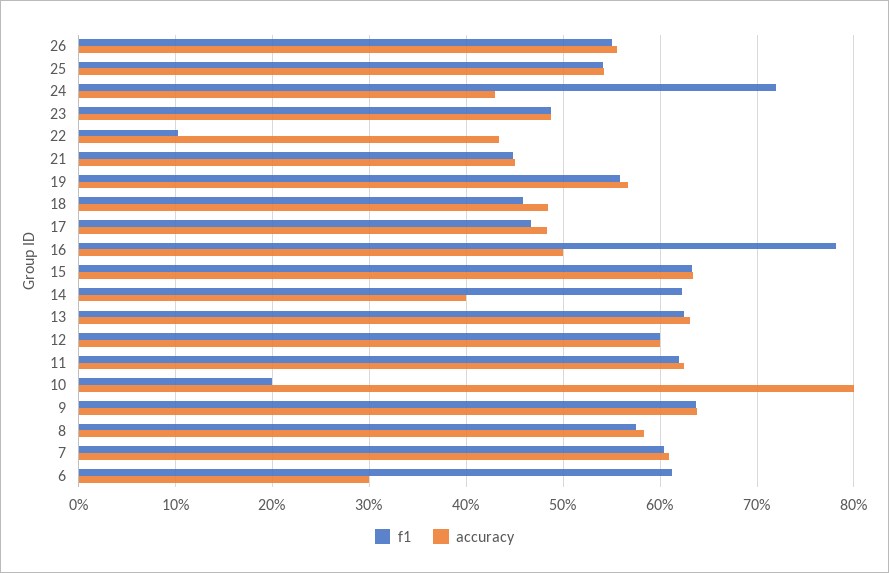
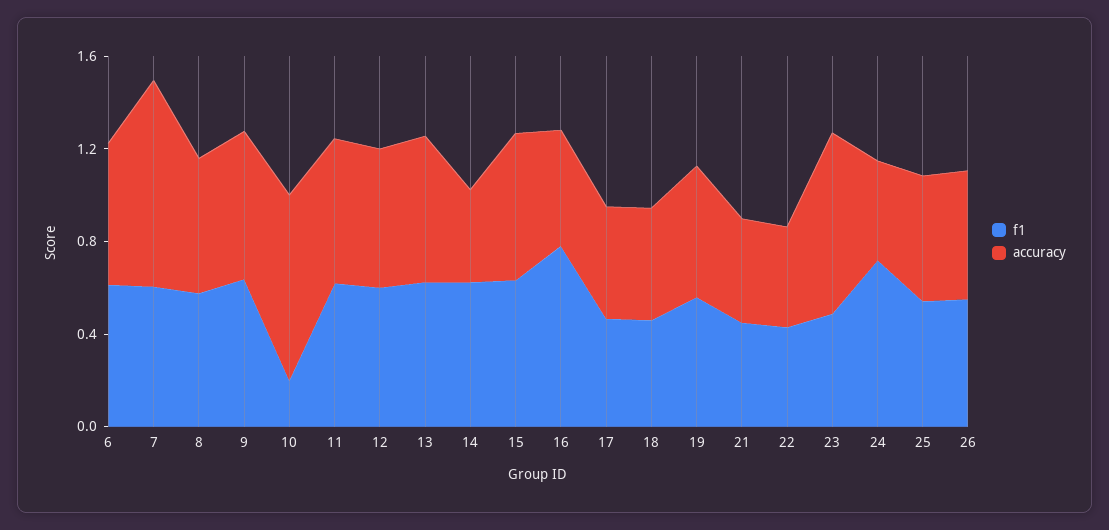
accuracy, 23: 0.49 -> 0.8
f1, 22: 0.1 -> 0.4
accuracy, 7: 0.61 -> 0.9
accuracy, 6: 0.3 -> 0.6

